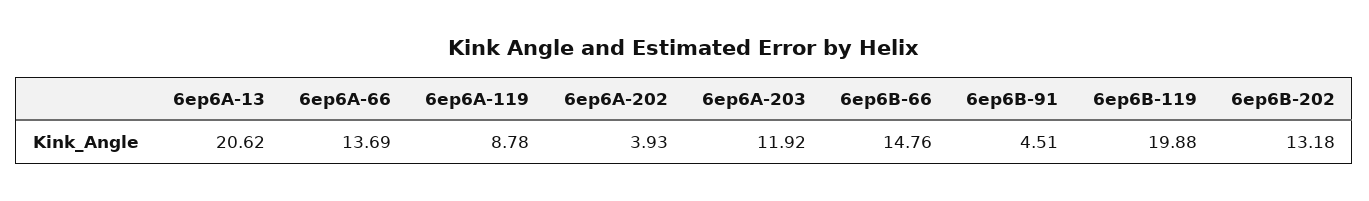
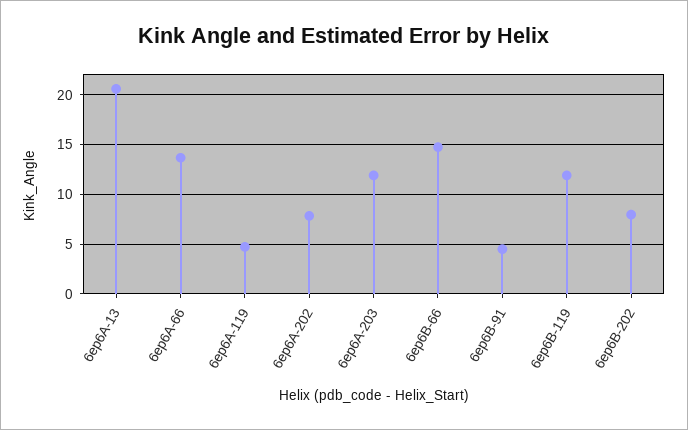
6ep6A-119: 8.78 -> 5
6ep6A-202: 3.93 -> 8
6ep6B-119: 19.88 -> 12
6ep6B-202: 13.18 -> 8

